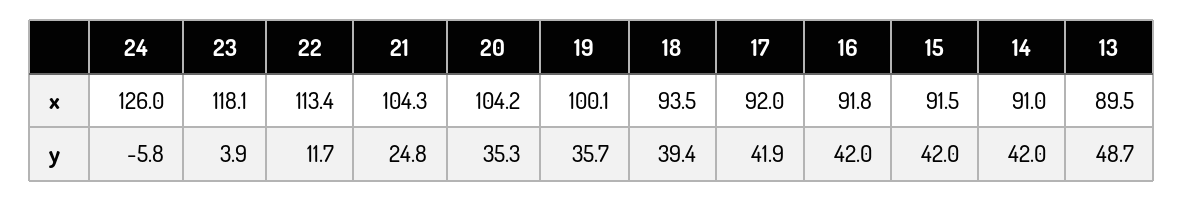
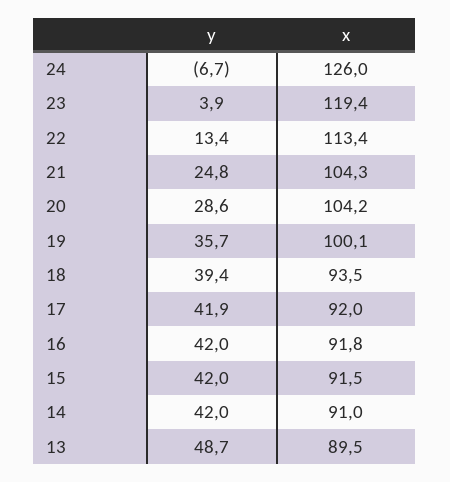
23, x: 118.1 -> 119.4
24, y: -5.8 -> -6.7
22, y: 11.7 -> 13.4
20, y: 35.3 -> 28.6

